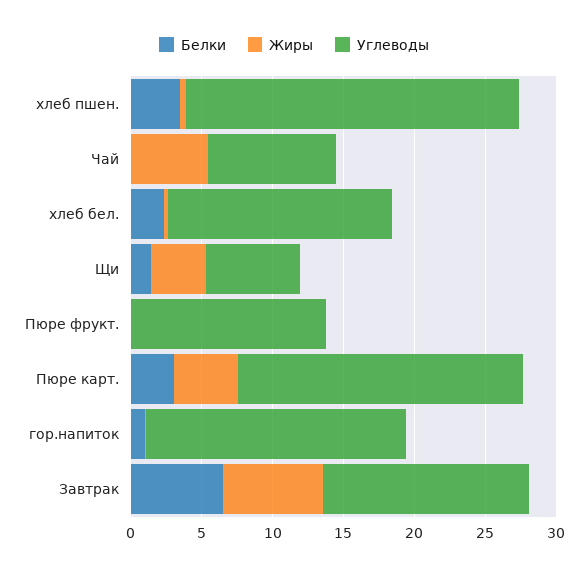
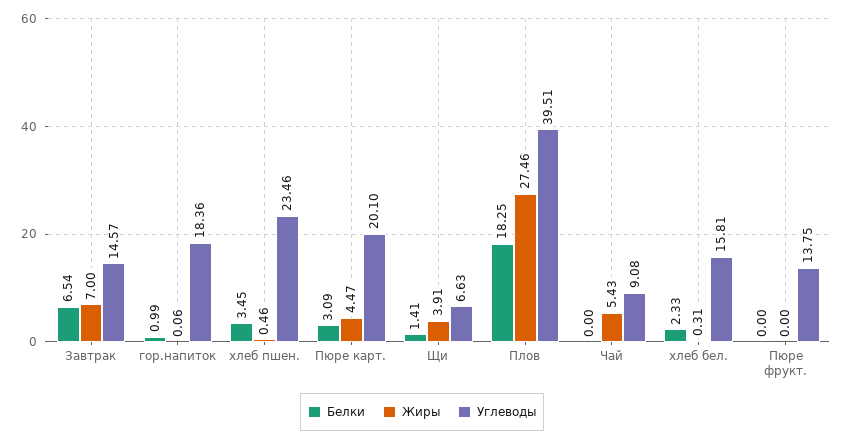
Белки, Плов: none -> 18.25
Жиры, Плов: none -> 27.46
Углеводы, Плов: none -> 39.51

